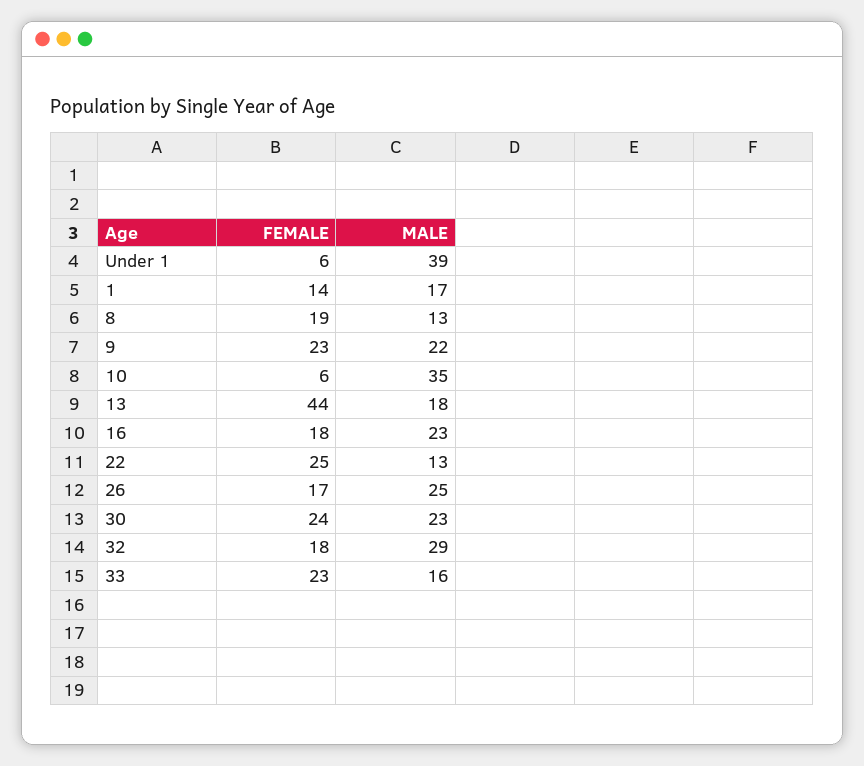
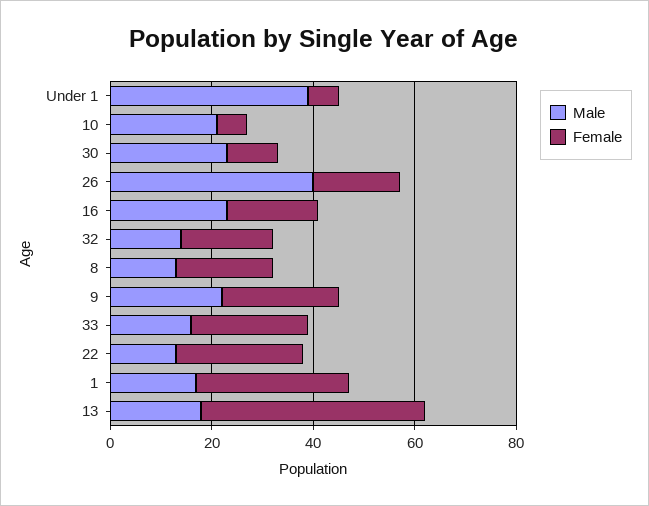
FEMALE, 1: 14 -> 30
MALE, 10: 35 -> 20
MALE, 26: 25 -> 40
FEMALE, 30: 24 -> 10
MALE, 32: 29 -> 15

